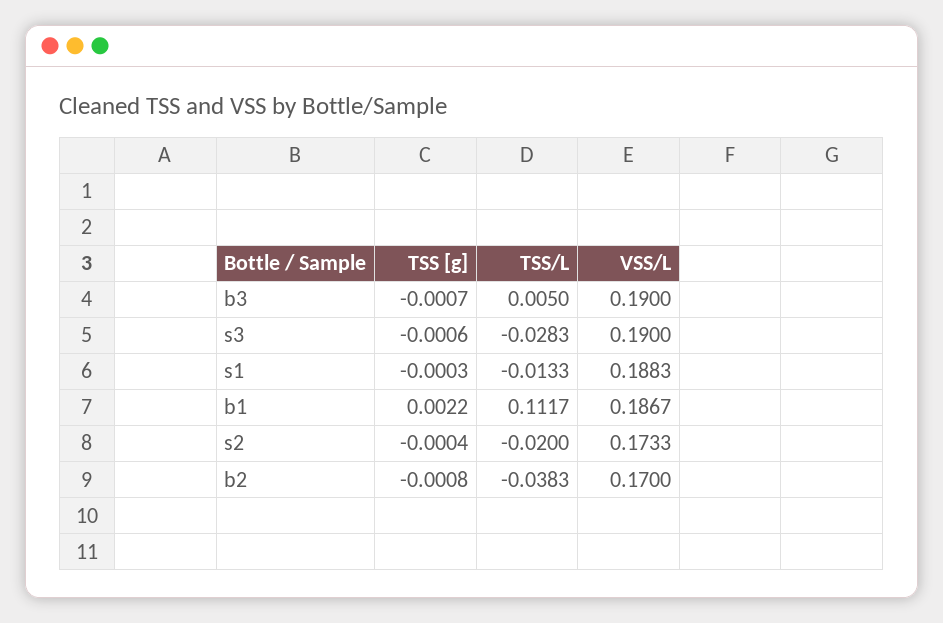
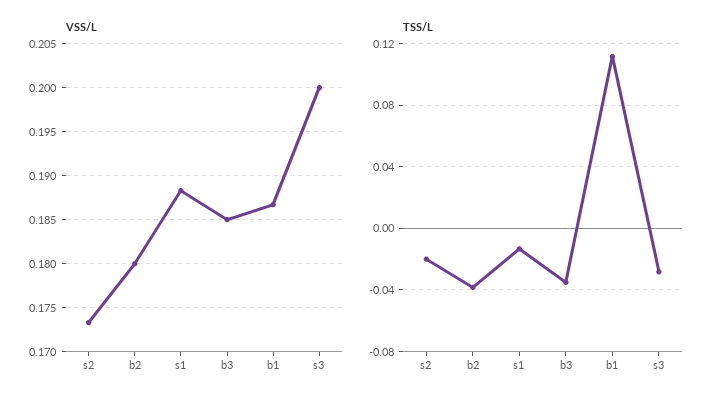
TSS [g], b3: -0.0007 -> none
TSS/L, b3: 0.005 -> -0.035
VSS/L, b3: 0.19 -> 0.185
TSS [g], s3: -0.0006 -> none
VSS/L, s3: 0.19 -> 0.2
TSS [g], s1: -0.0003 -> none
TSS [g], b1: 0.0022 -> none
TSS [g], s2: -0.0004 -> none
TSS [g], b2: -0.0008 -> none
VSS/L, b2: 0.17 -> 0.18

